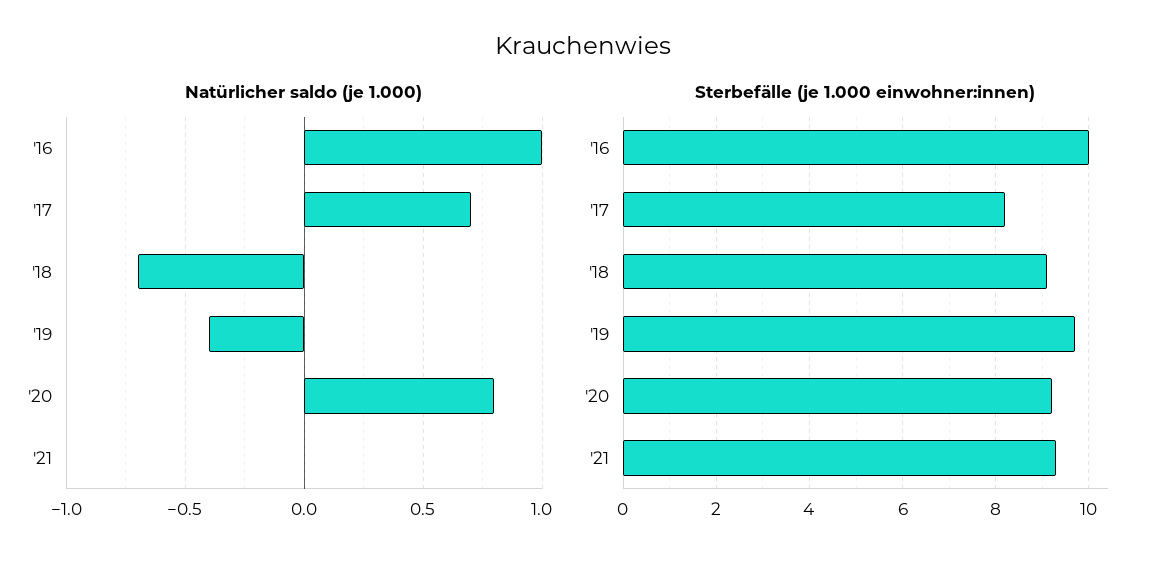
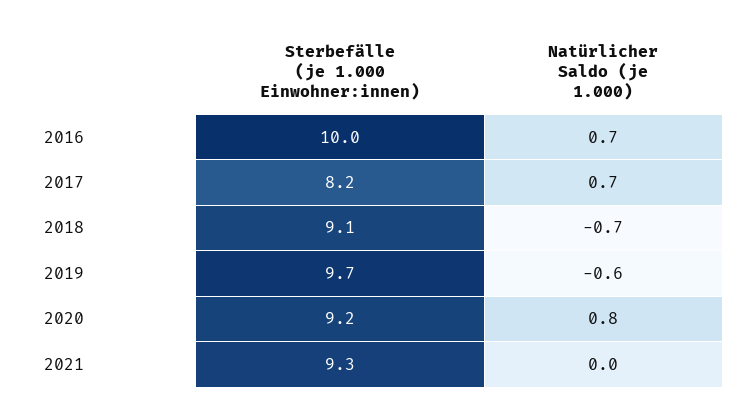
Natürlicher saldo (je 1.000), '16: 1 -> 0.7
Natürlicher saldo (je 1.000), '19: -0.4 -> -0.6

